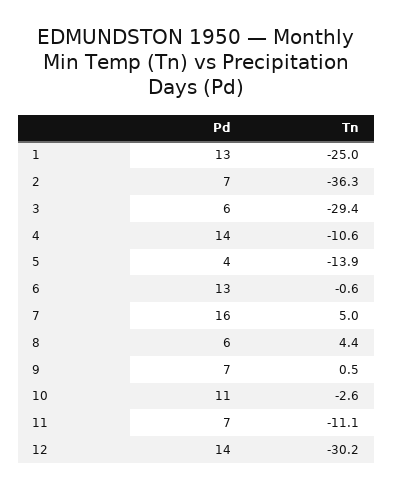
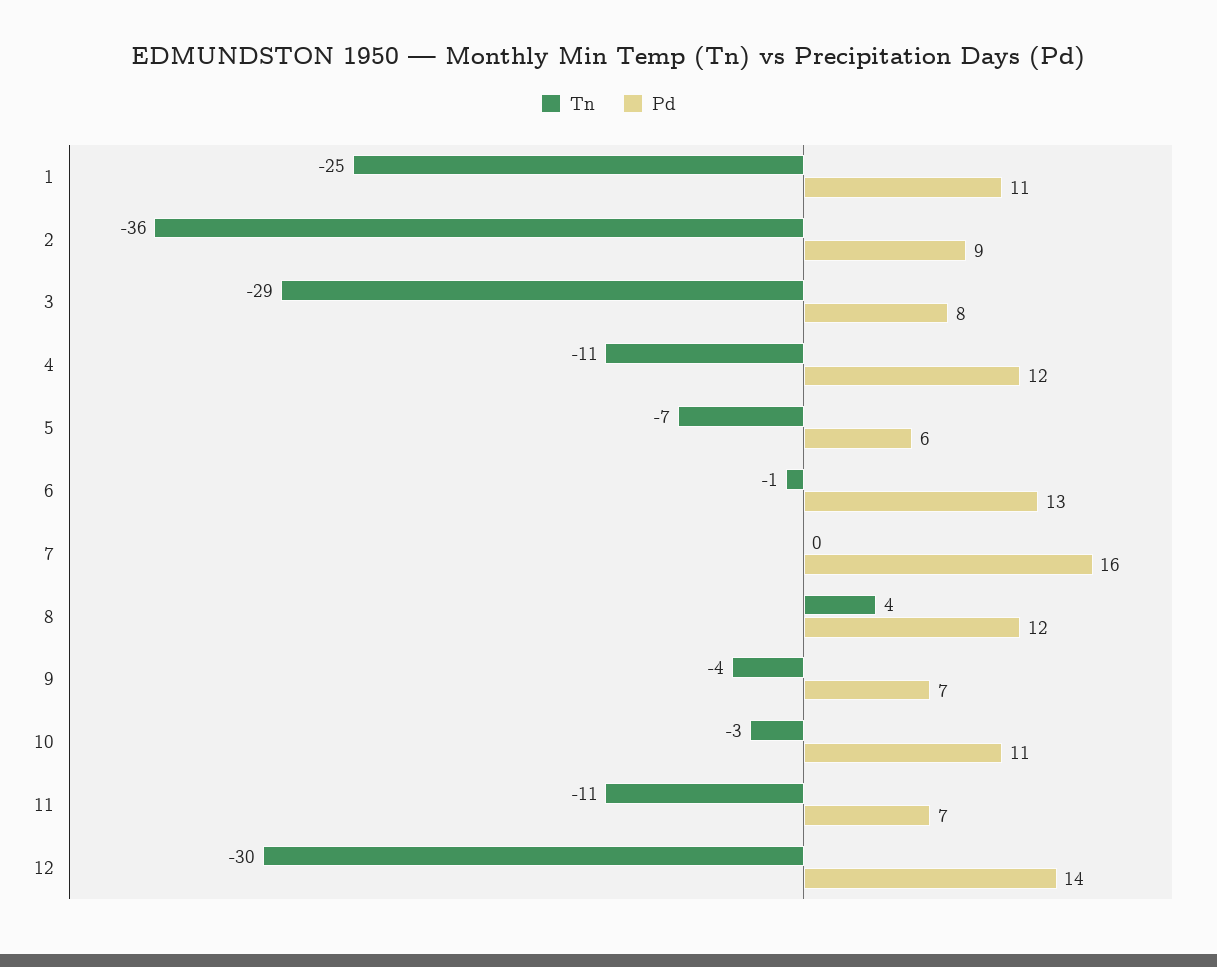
Pd, 1: 13 -> 11
Pd, 2: 7 -> 9
Pd, 3: 6 -> 8
Pd, 4: 14 -> 12
Pd, 5: 4 -> 6
Tn, 5: -13.9 -> -7
Tn, 7: 5 -> 0
Pd, 8: 6 -> 12
Tn, 9: 0.5 -> -4

